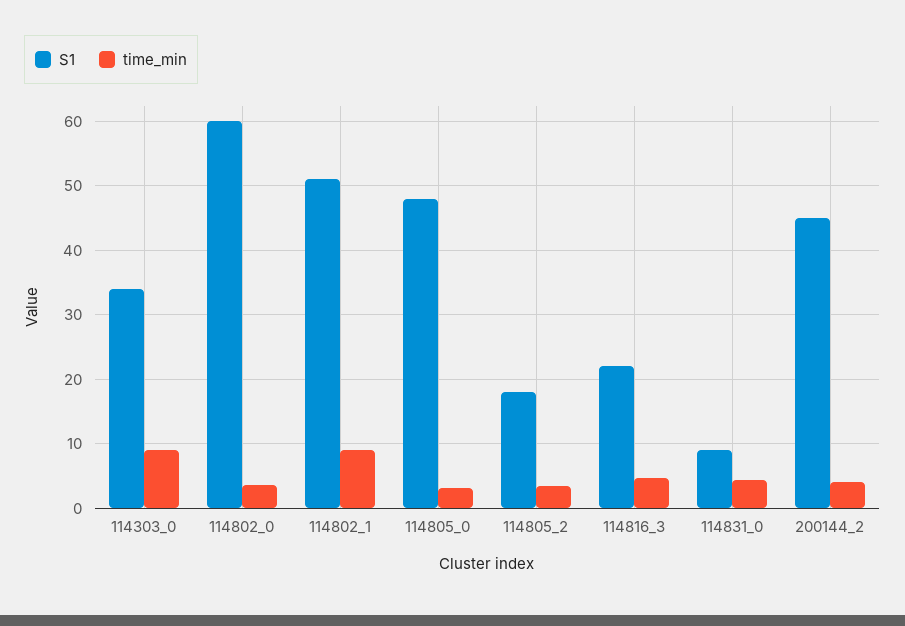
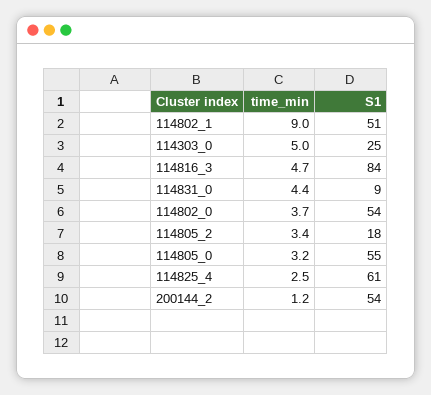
S1, 114303_0: 34 -> 25
time_min, 114303_0: 9 -> 5
S1, 114802_0: 60 -> 54
S1, 114805_0: 48 -> 55
S1, 114816_3: 22 -> 84
S1, 200144_2: 45 -> 54
time_min, 200144_2: 4 -> 1.2
time_min, 114825_4: none -> 2.5
S1, 114825_4: none -> 61

